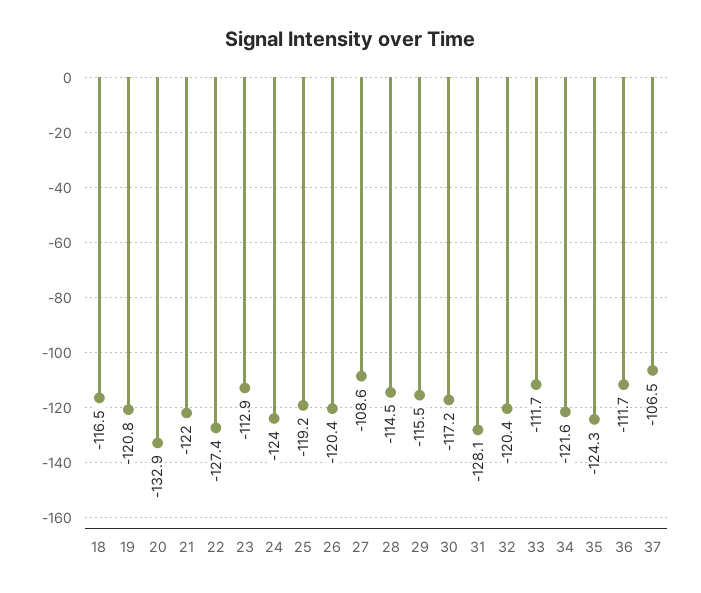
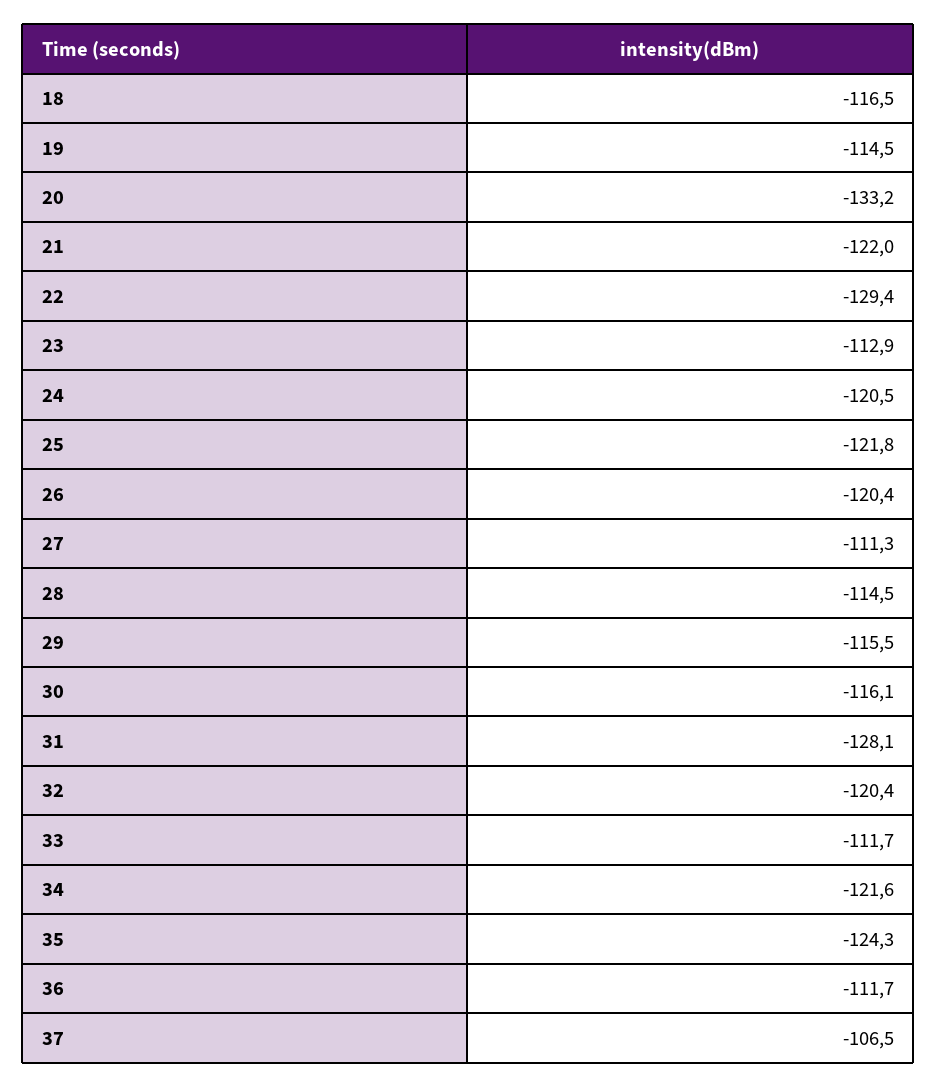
19: -120.8 -> -114.5
20: -132.9 -> -133.2
22: -127.4 -> -129.4
24: -124 -> -120.5
25: -119.2 -> -121.8
27: -108.6 -> -111.3
30: -117.2 -> -116.1

